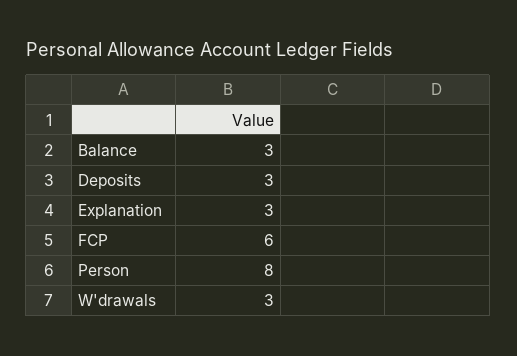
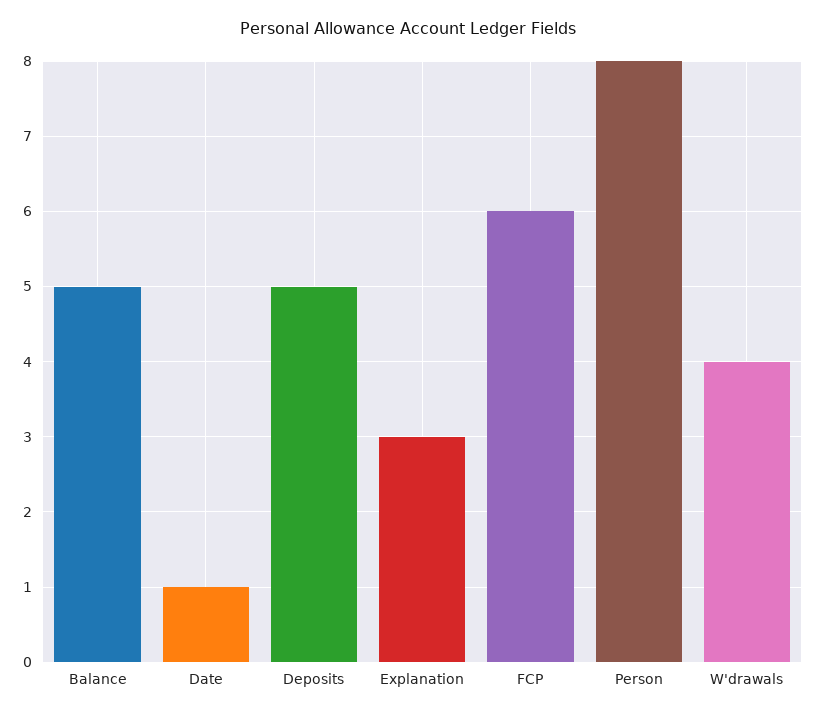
Balance: 3 -> 5
Deposits: 3 -> 5
W'drawals: 3 -> 4
Date: none -> 1

